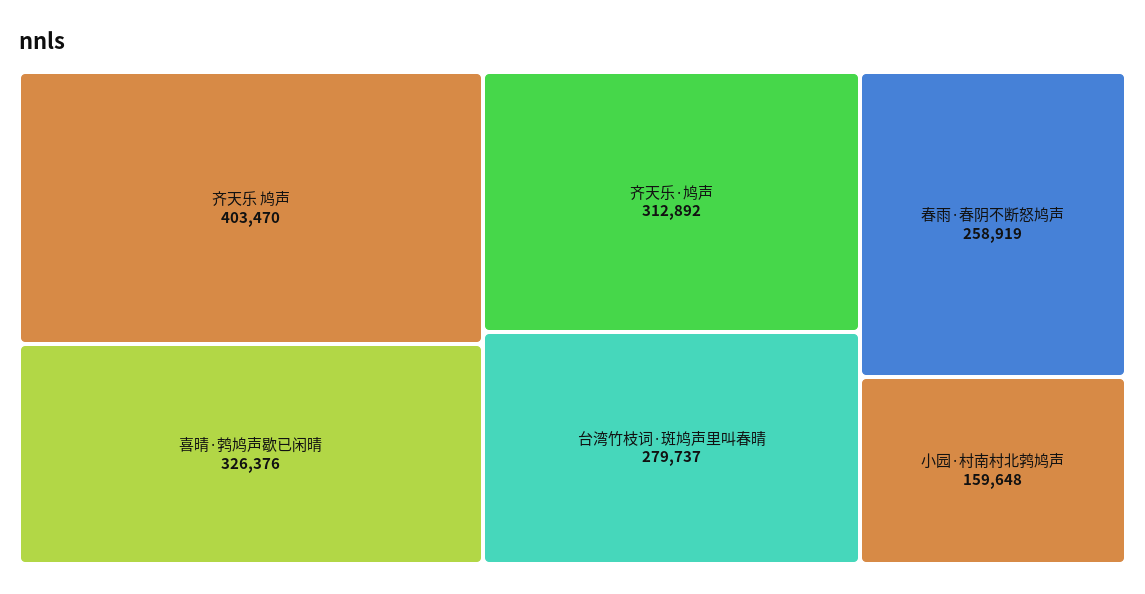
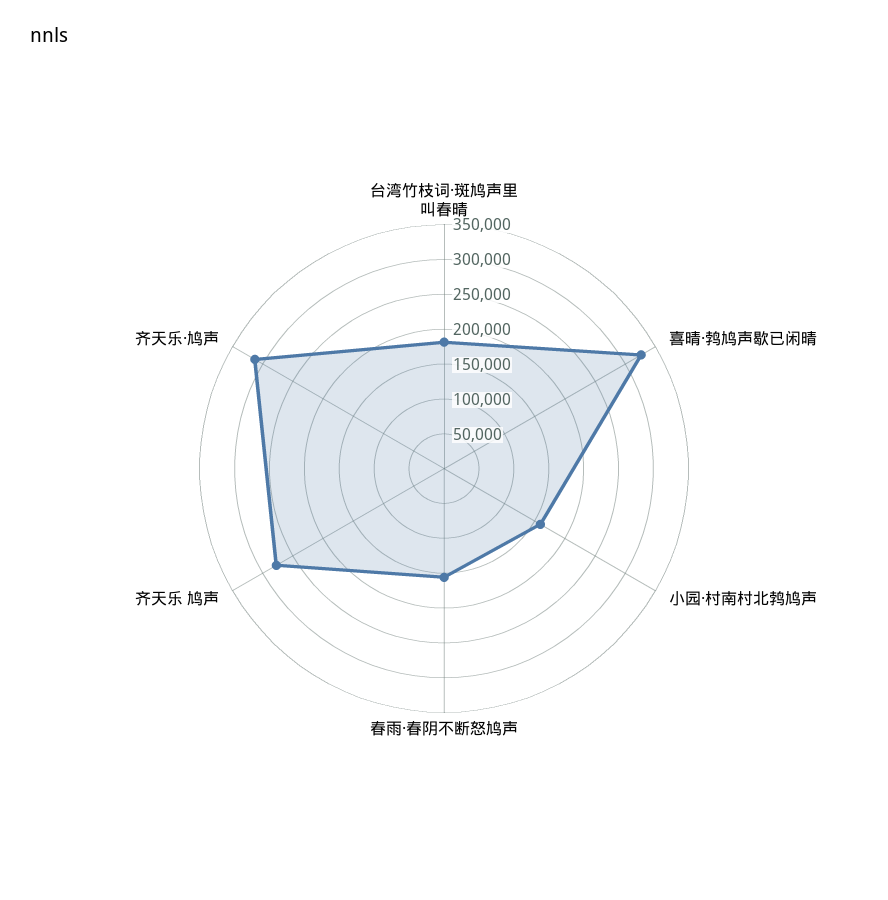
齐天乐 鸠声: 403470 -> 275000
台湾竹枝词·斑鸠声里叫春晴: 279737 -> 175000
春雨·春阴不断怒鸠声: 258919 -> 150000

